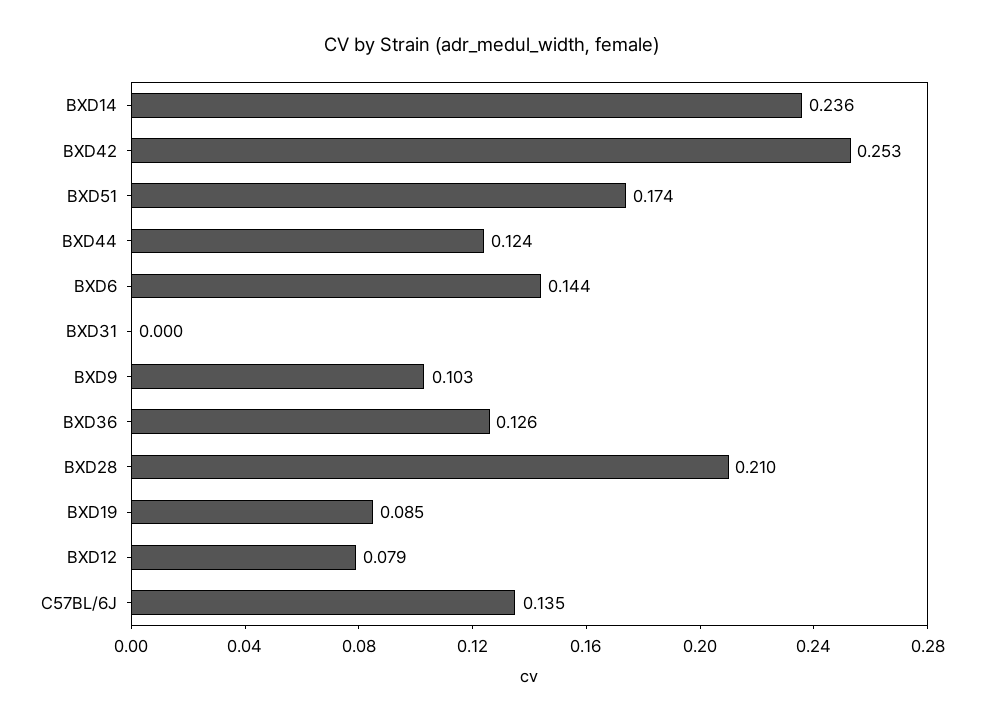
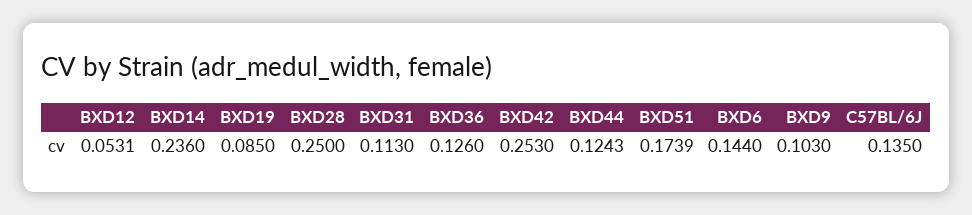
BXD31: 0 -> 0.113
BXD28: 0.21 -> 0.25
BXD12: 0.079 -> 0.0531

